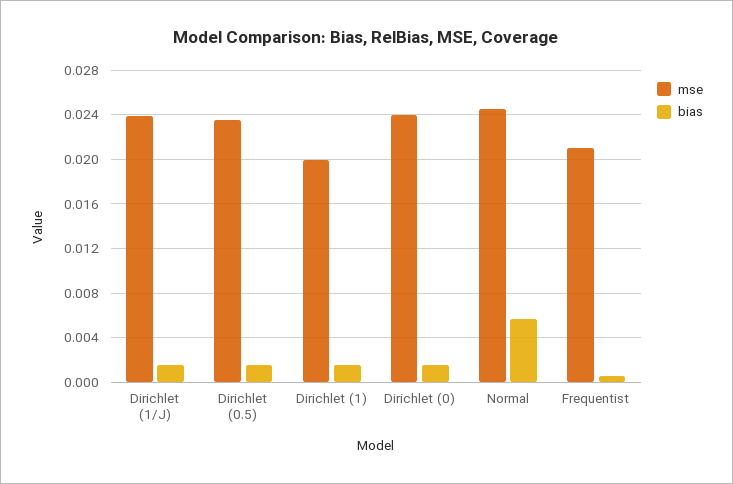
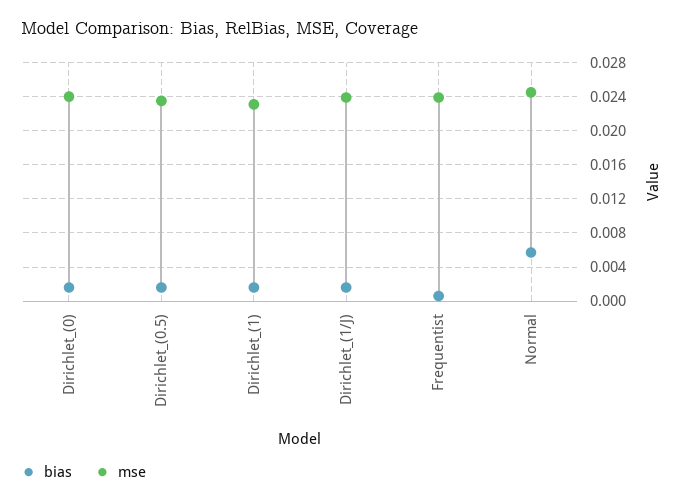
mse, Dirichlet (1): 0.02 -> 0.023
mse, Frequentist: 0.021 -> 0.024

